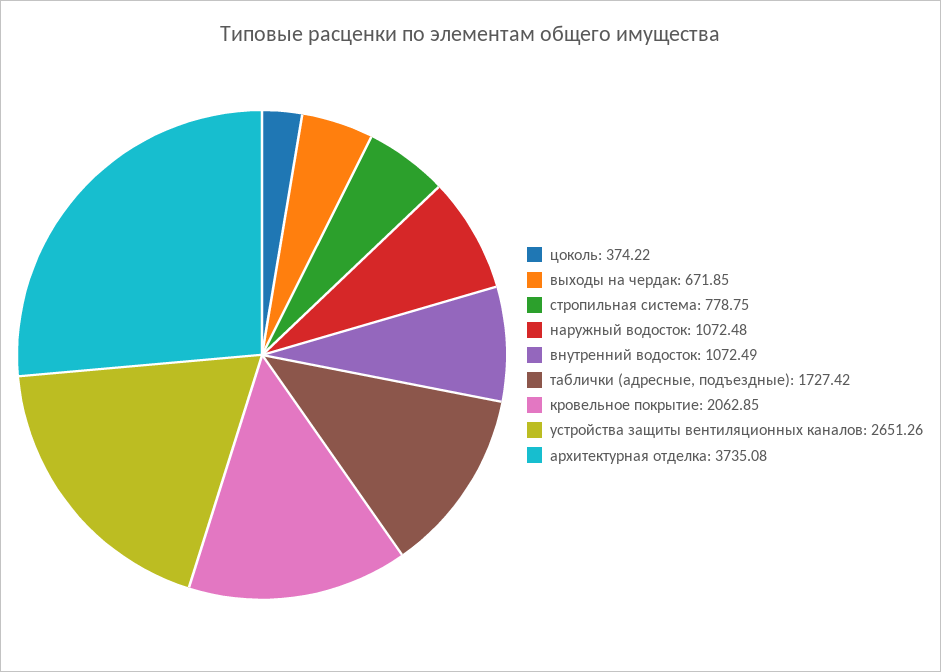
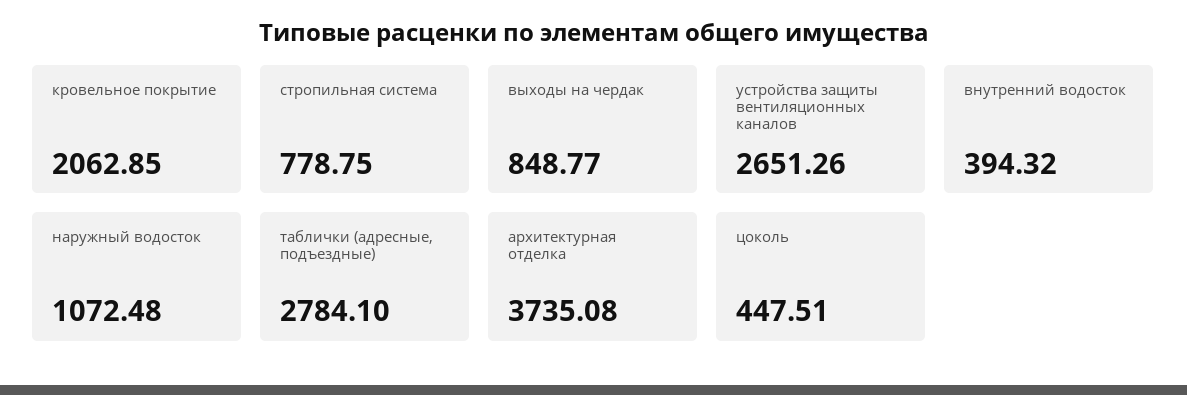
цоколь: 374.22 -> 447.51
выходы на чердак: 671.85 -> 848.77
внутренний водосток: 1072.49 -> 394.32
таблички (адресные, подъездные): 1727.42 -> 2784.1

